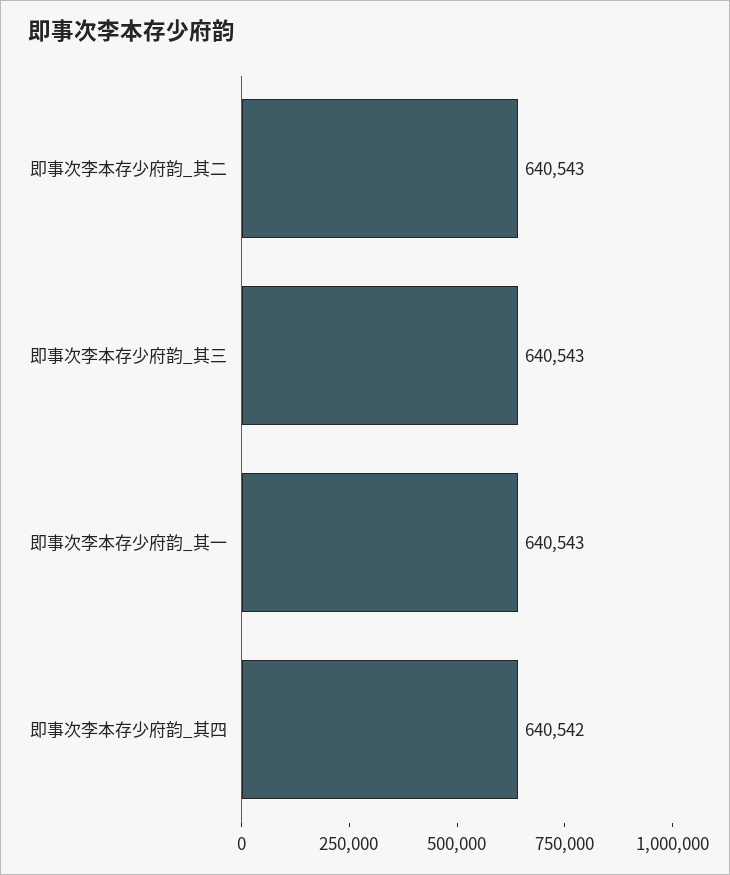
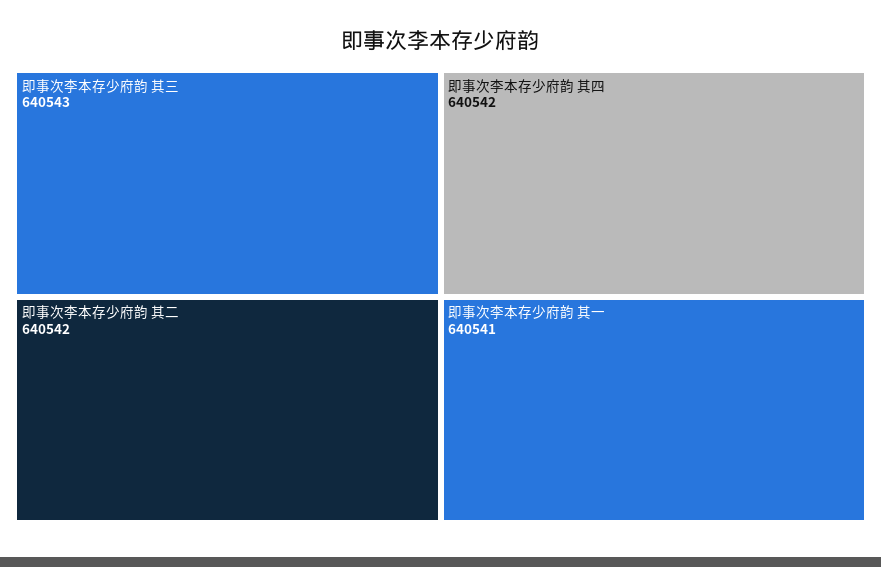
即事次李本存少府韵_其二: 640543 -> 640542
即事次李本存少府韵_其一: 640543 -> 640541

